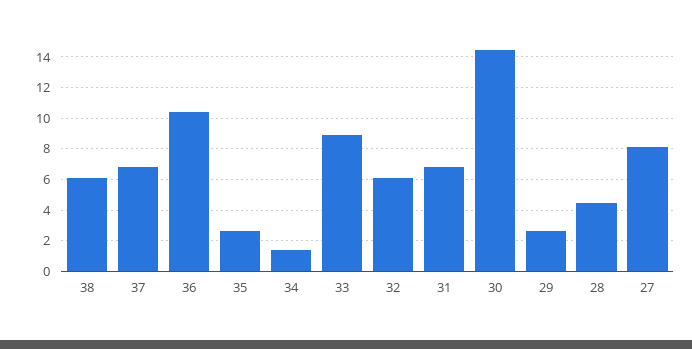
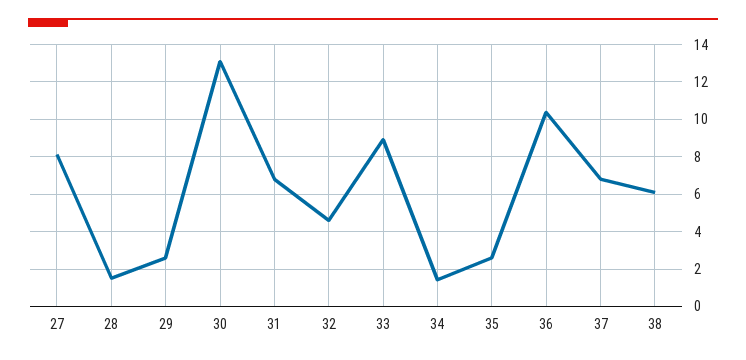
32: 6 -> 4.5
30: 14.5 -> 13
28: 4.5 -> 1.5

